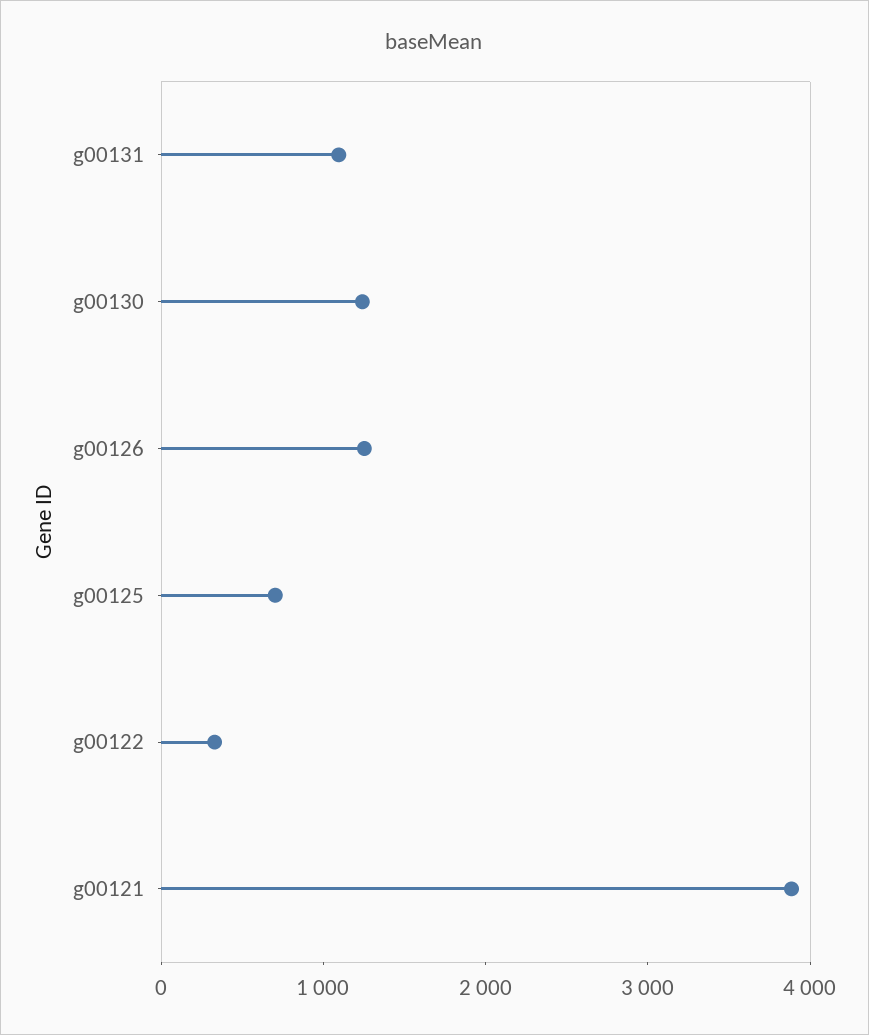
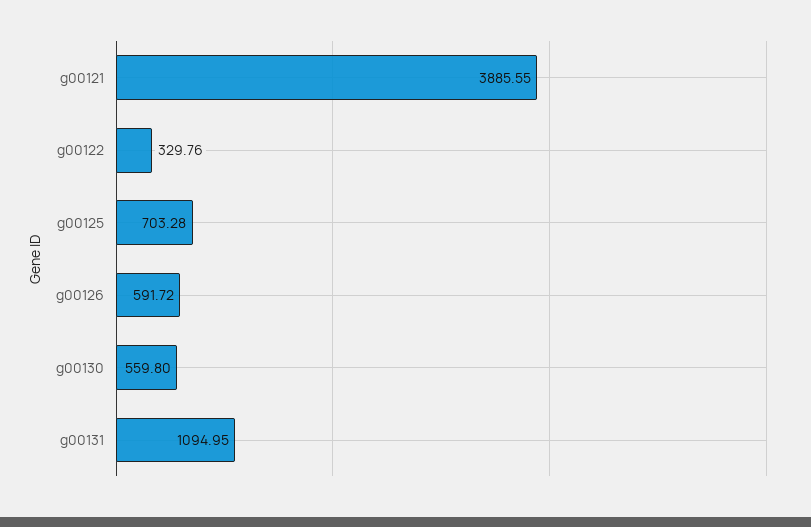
g00130: 1200 -> 559.8
g00126: 1200 -> 591.72

